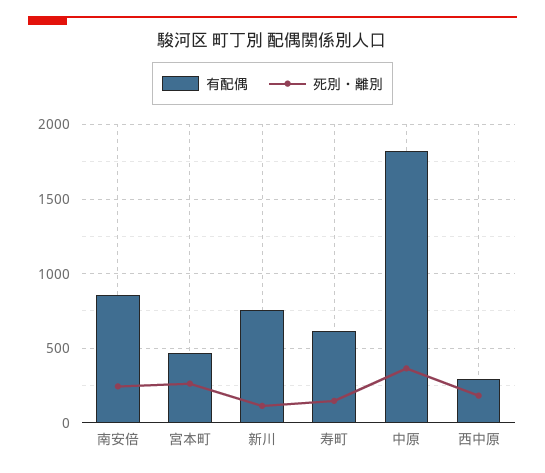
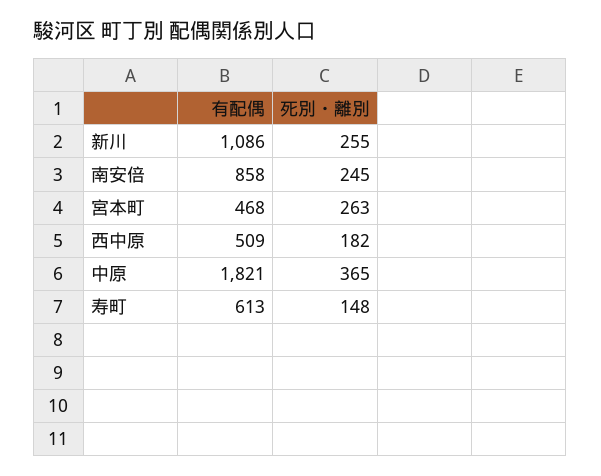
有配偶, 新川: 750 -> 1086
死別・離別, 新川: 100 -> 255
有配偶, 西中原: 300 -> 509

